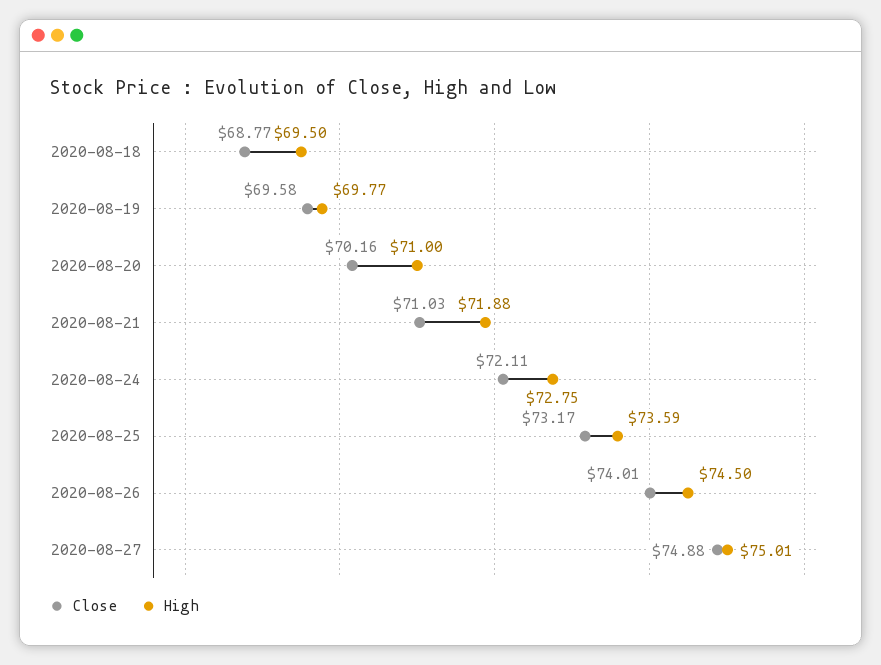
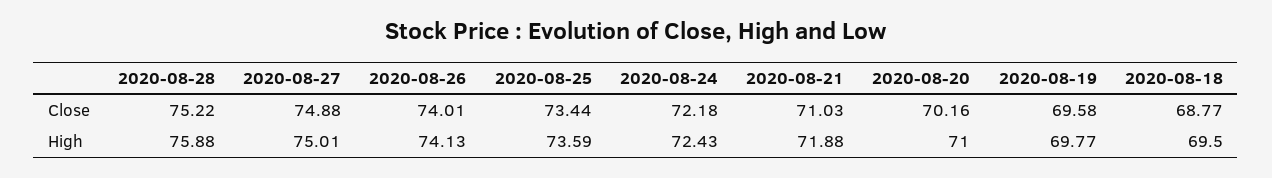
Close, 2020-08-24: 72.11 -> 72.18
High, 2020-08-24: 72.75 -> 72.43
Close, 2020-08-25: 73.17 -> 73.44
High, 2020-08-26: 74.5 -> 74.13
Close, 2020-08-28: none -> 75.22
High, 2020-08-28: none -> 75.88

